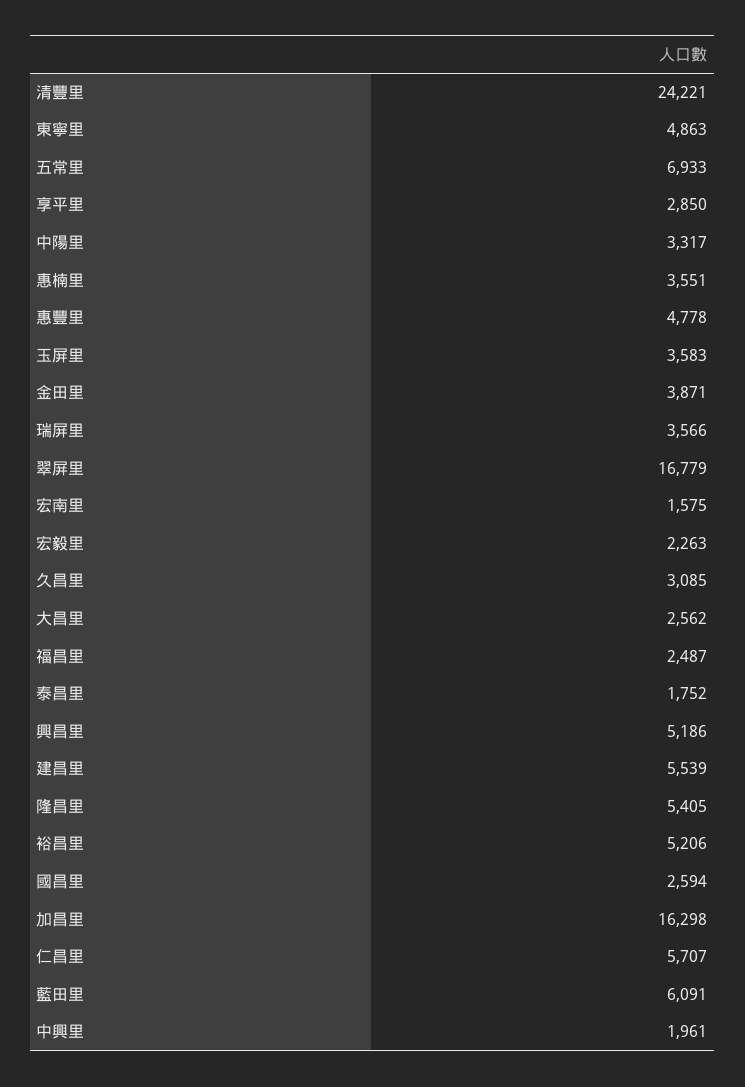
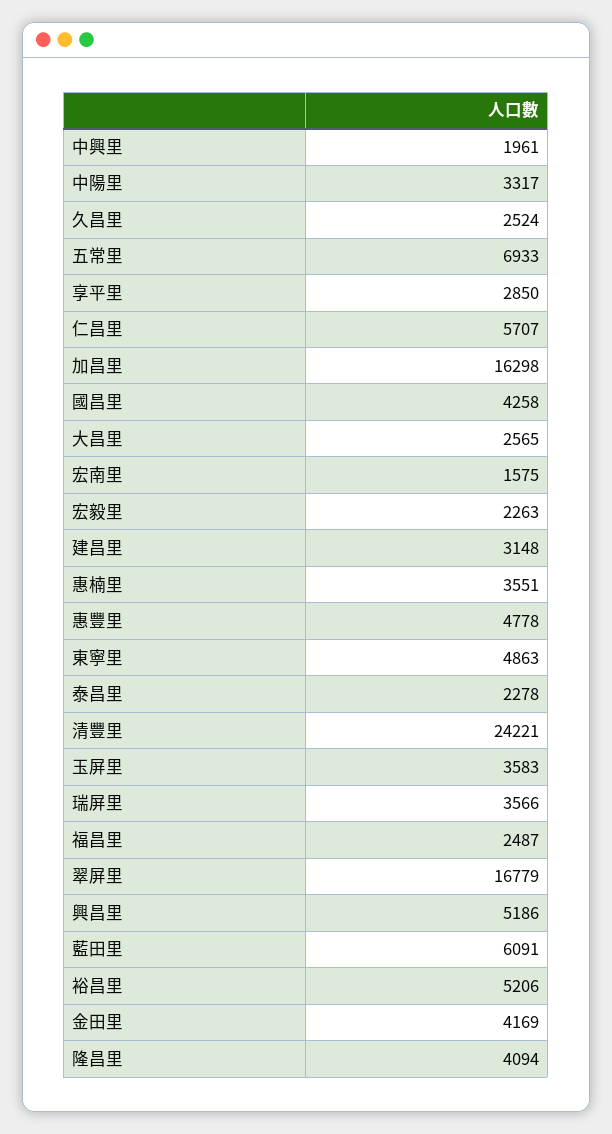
金田里: 3871 -> 4169
久昌里: 3085 -> 2524
大昌里: 2562 -> 2565
泰昌里: 1752 -> 2278
建昌里: 5539 -> 3148
隆昌里: 5405 -> 4094
國昌里: 2594 -> 4258

